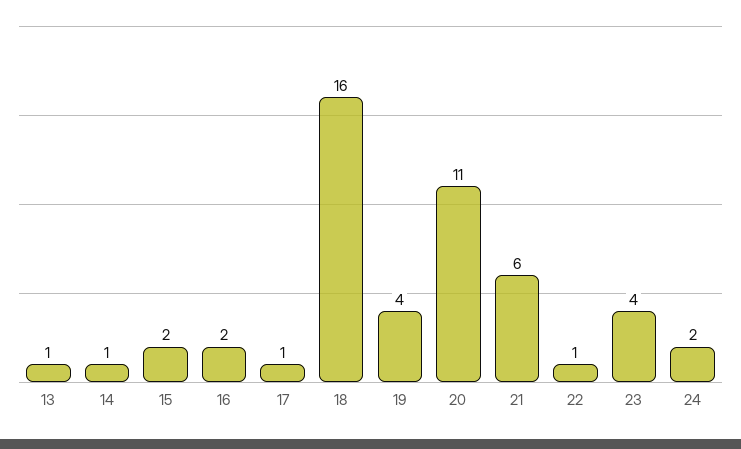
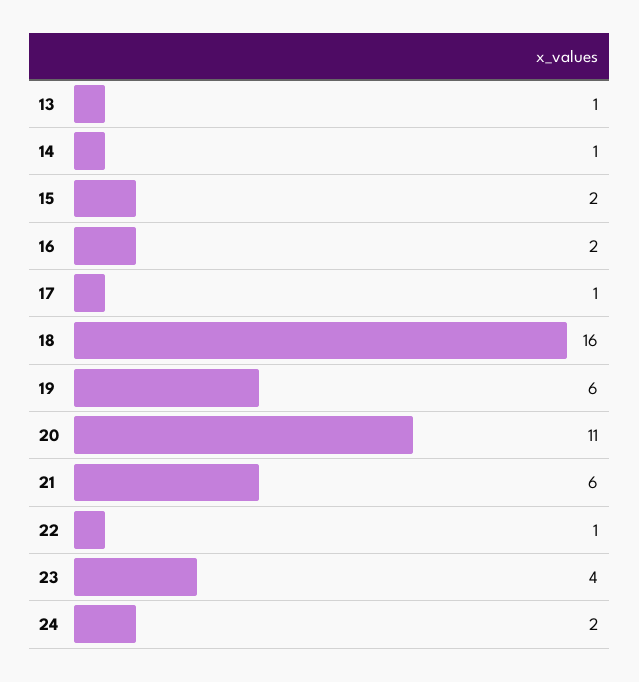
19: 4 -> 6

